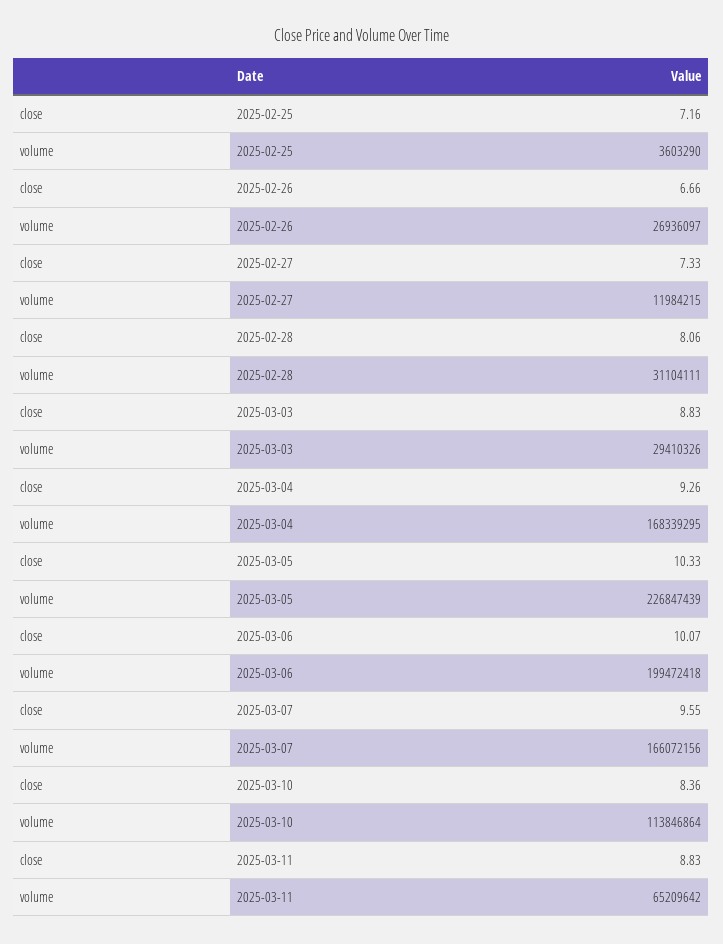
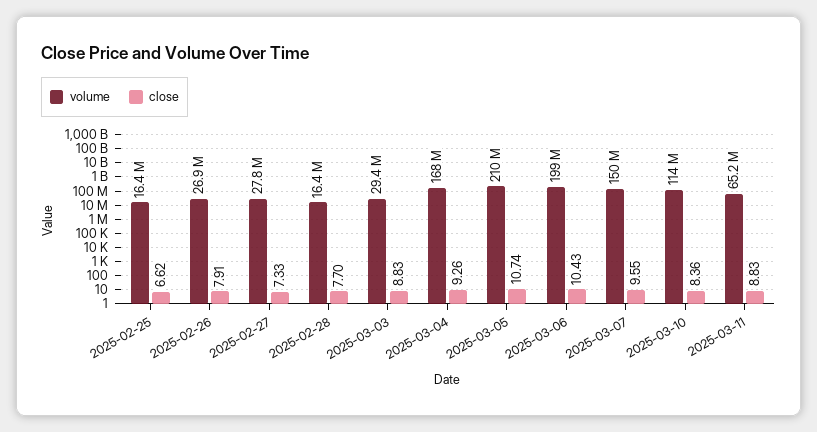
close, 2025-02-25: 7.16 -> 6.62
volume, 2025-02-25: 3603290 -> 16400000
close, 2025-02-26: 6.66 -> 7.91
volume, 2025-02-27: 11984215 -> 27800000
close, 2025-02-28: 8.06 -> 7.7
volume, 2025-02-28: 31104111 -> 16400000
close, 2025-03-05: 10.33 -> 10.74
volume, 2025-03-05: 226847439 -> 210000000
close, 2025-03-06: 10.07 -> 10.43
volume, 2025-03-07: 166072156 -> 150000000

